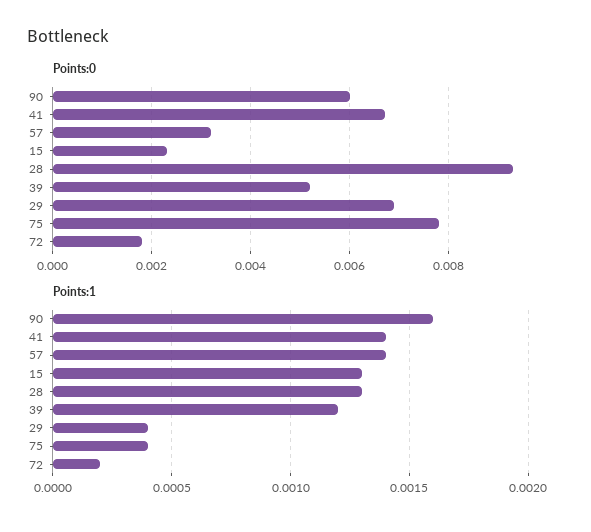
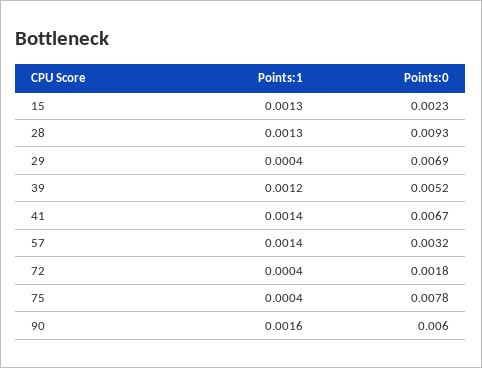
Points:1, 72: 0.0002 -> 0.0004

